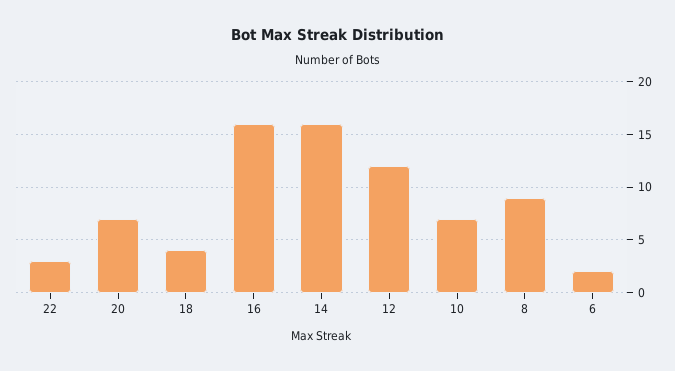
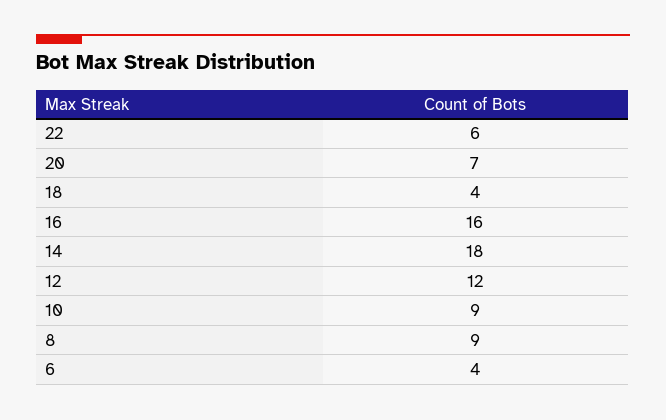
22: 3 -> 6
14: 16 -> 18
10: 7 -> 9
6: 2 -> 4

